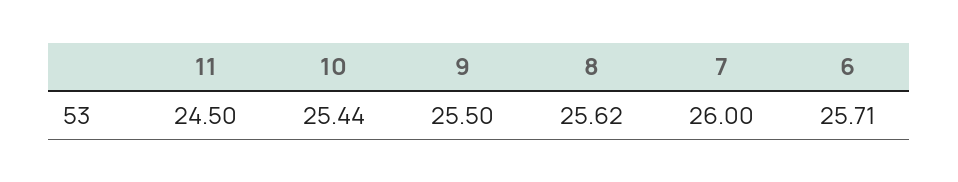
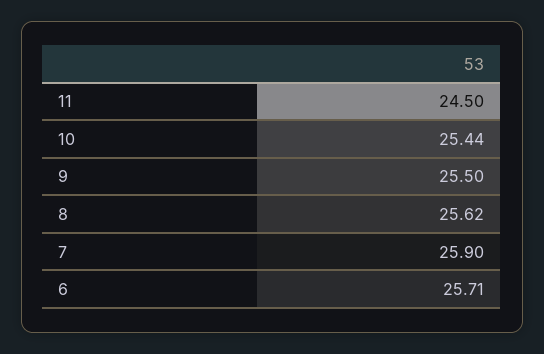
7: 26 -> 25.9

